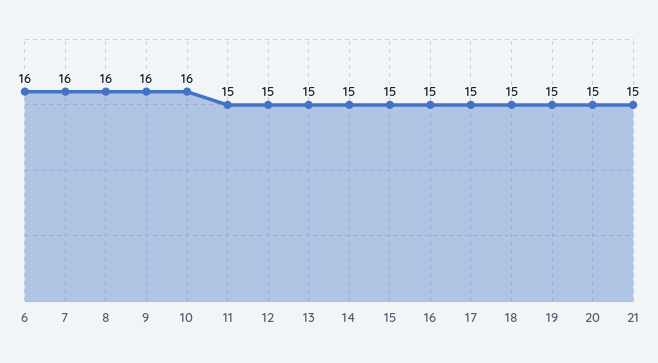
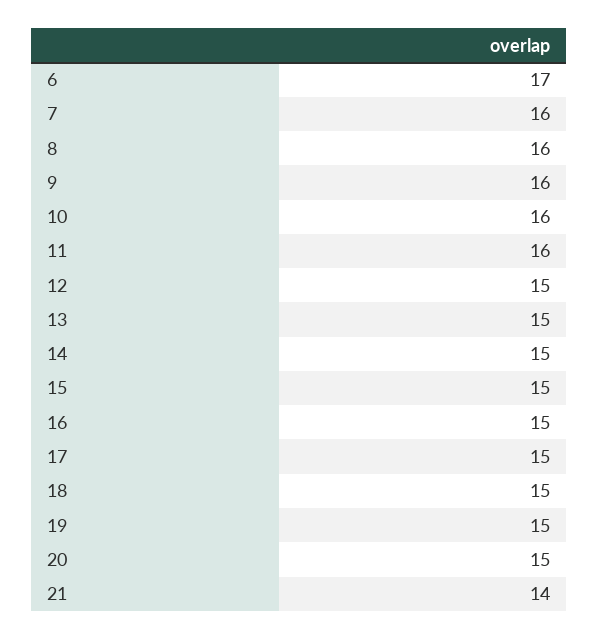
6: 16 -> 17
11: 15 -> 16
21: 15 -> 14

